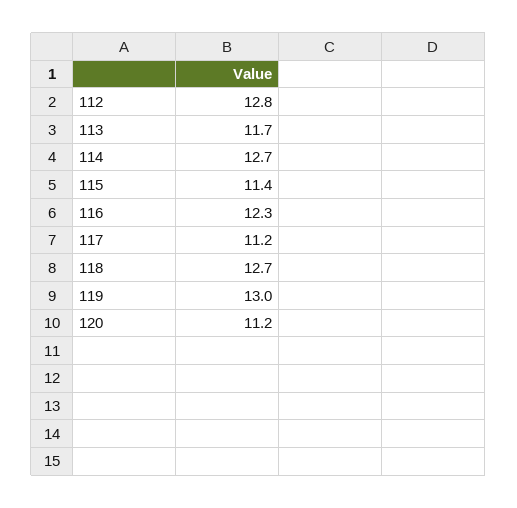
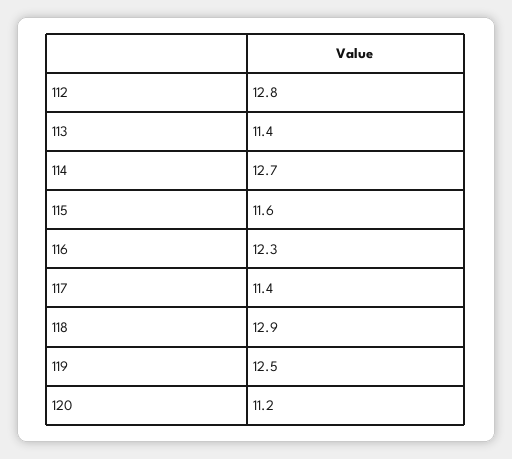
113: 11.7 -> 11.4
115: 11.4 -> 11.6
117: 11.2 -> 11.4
118: 12.7 -> 12.9
119: 13 -> 12.5

